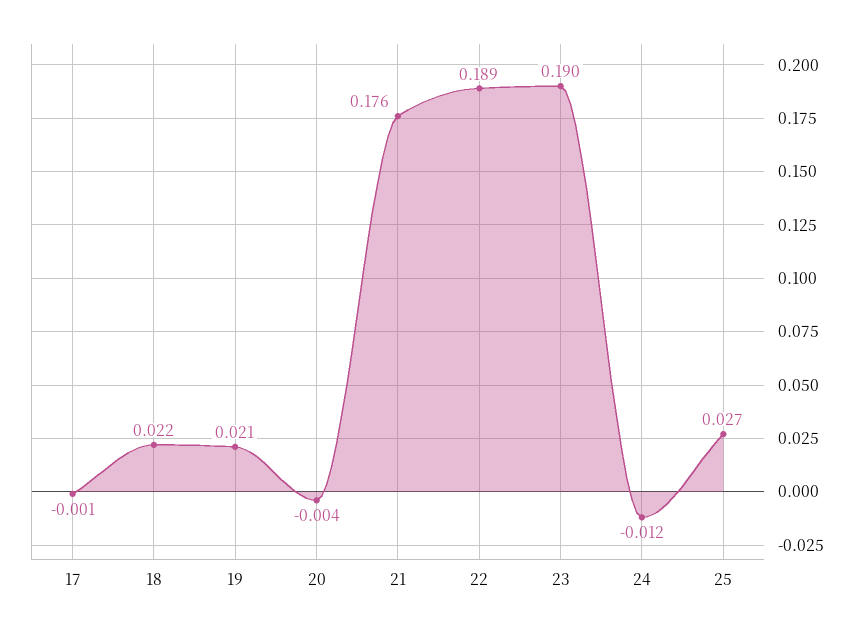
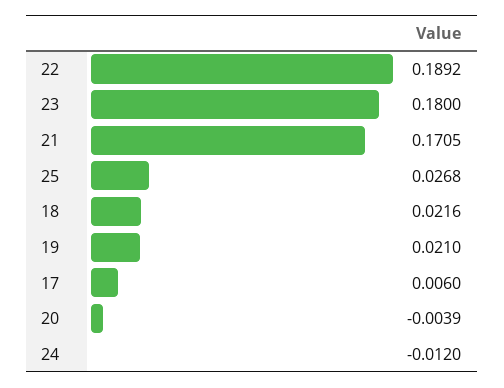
17: -0.001 -> 0.006
21: 0.176 -> 0.1705
23: 0.19 -> 0.18

